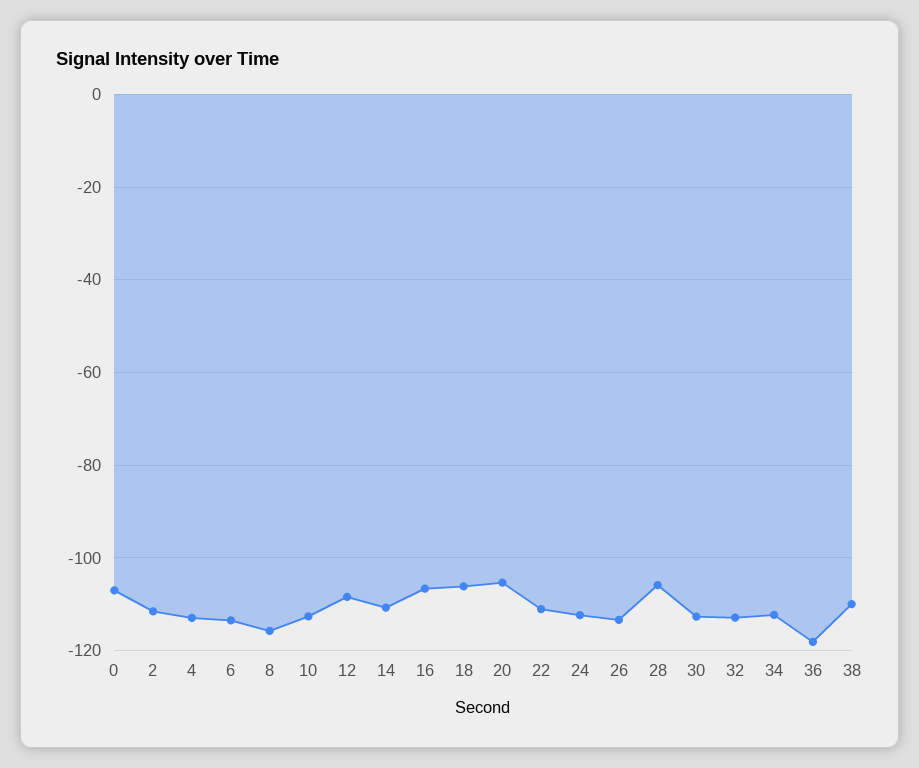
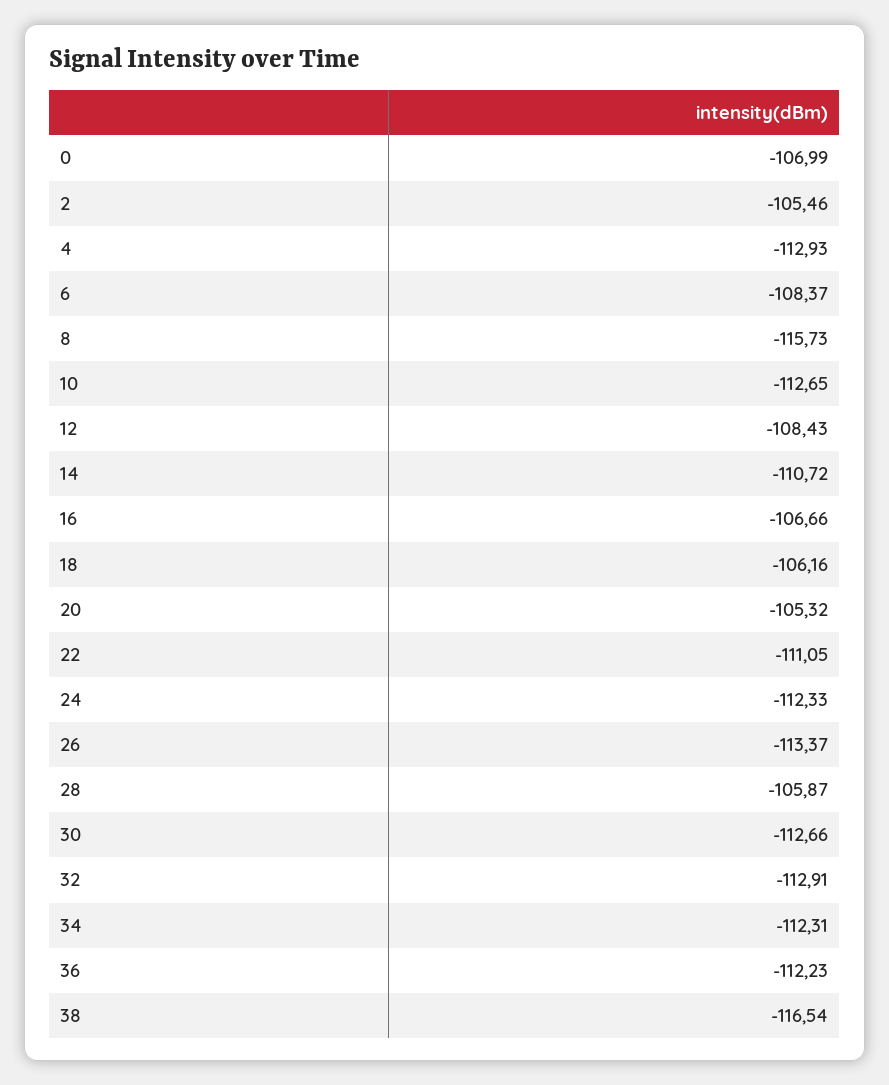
2: -112 -> -105.46
6: -114 -> -108.37
36: -118 -> -112.23
38: -110 -> -116.54

